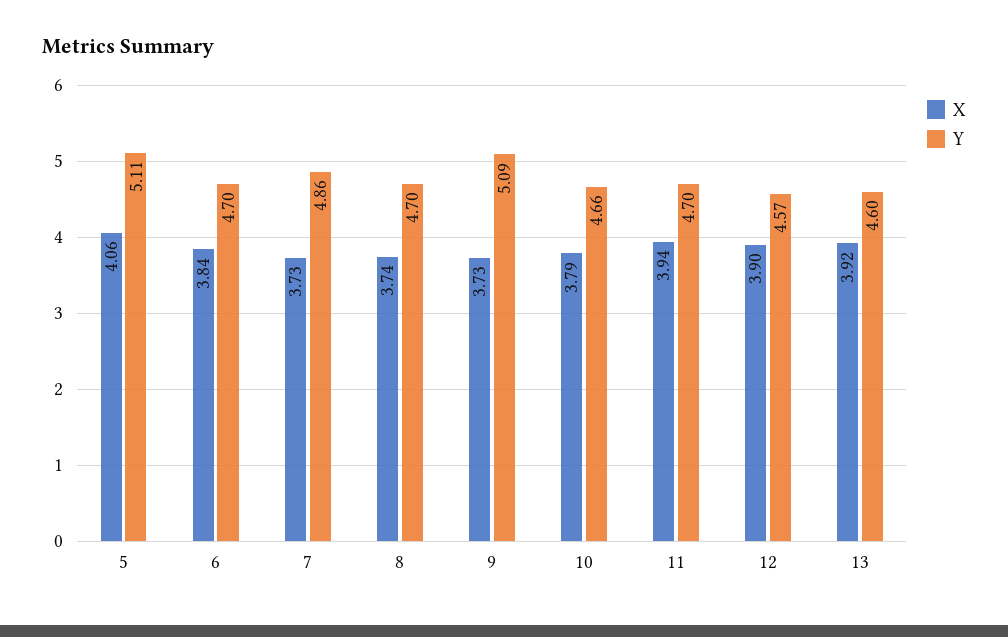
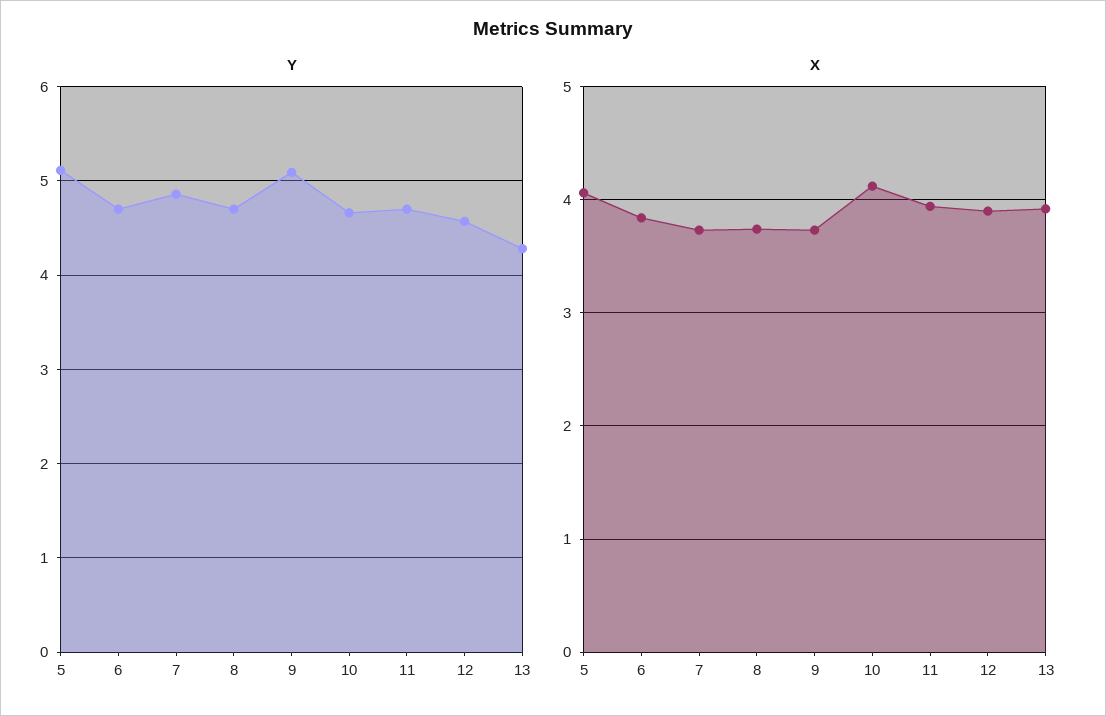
X, 10: 3.79 -> 4.1
Y, 13: 4.6 -> 4.3

